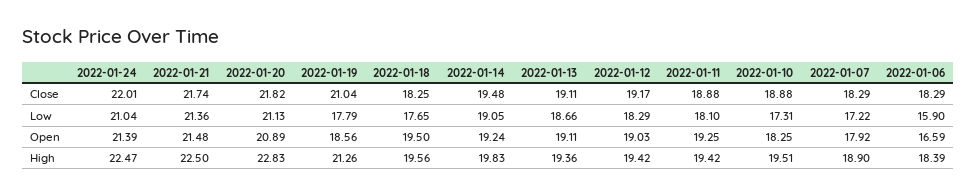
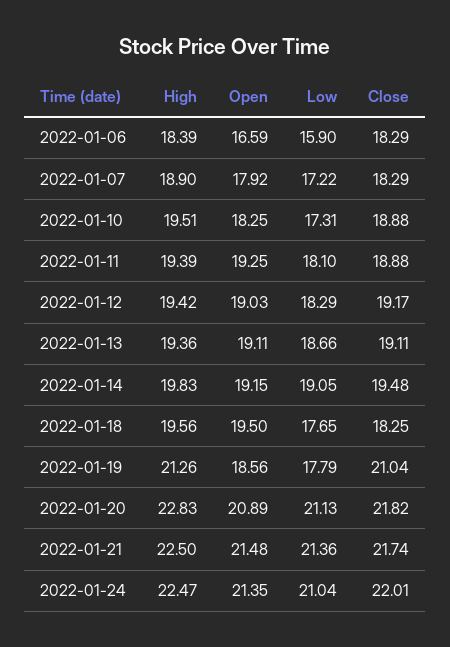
2022-01-24, Open: 21.39 -> 21.35
2022-01-14, Open: 19.24 -> 19.15
2022-01-11, High: 19.42 -> 19.39

